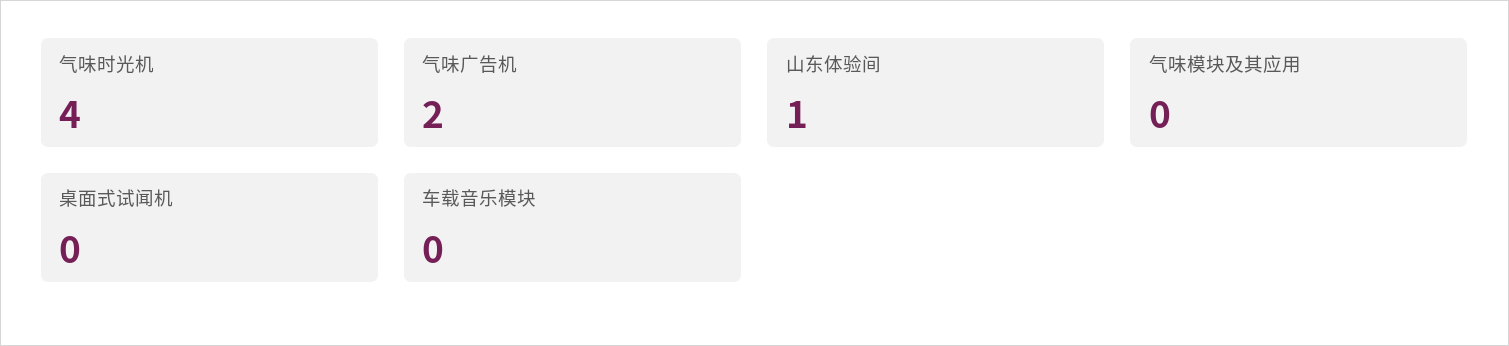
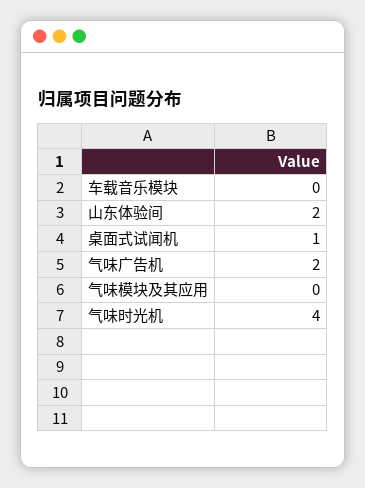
山东体验间: 1 -> 2
桌面式试闻机: 0 -> 1

